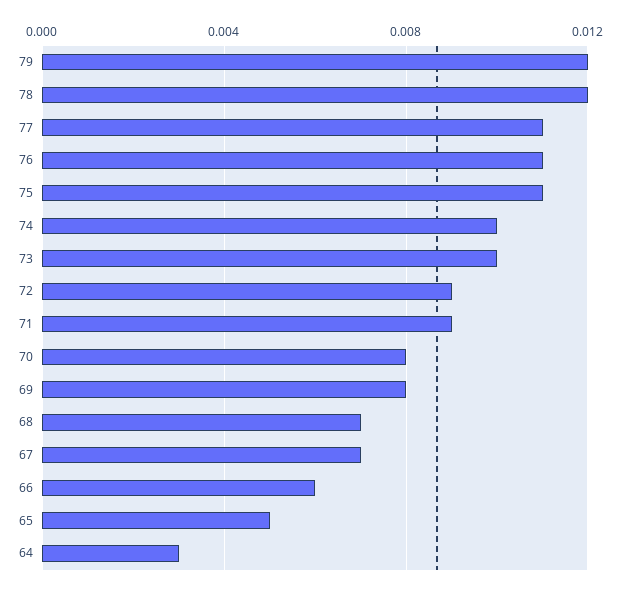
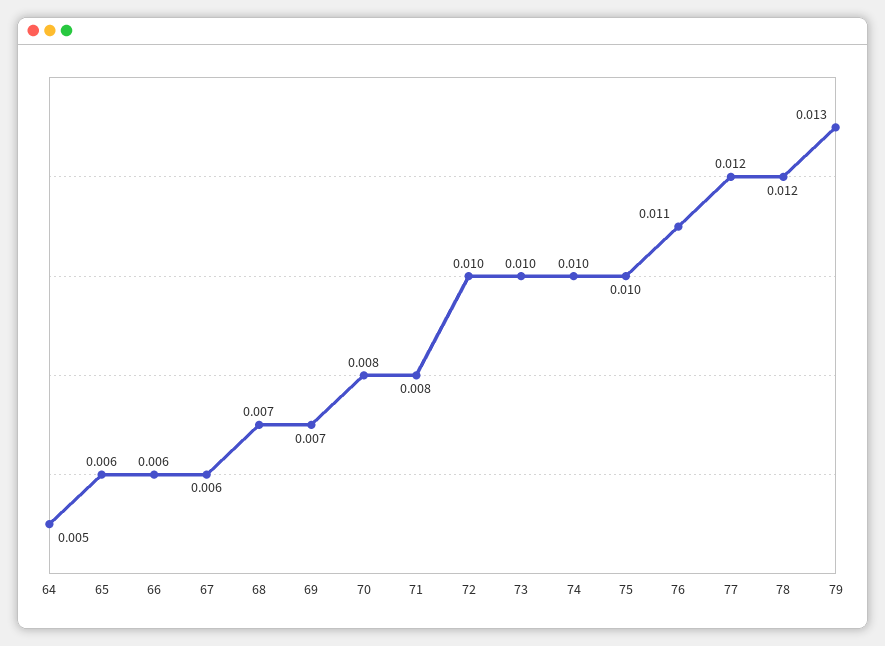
79: 0.012 -> 0.013
77: 0.011 -> 0.012
75: 0.011 -> 0.01
72: 0.009 -> 0.01
71: 0.009 -> 0.008
69: 0.008 -> 0.007
67: 0.007 -> 0.006
65: 0.005 -> 0.006
64: 0.003 -> 0.005

